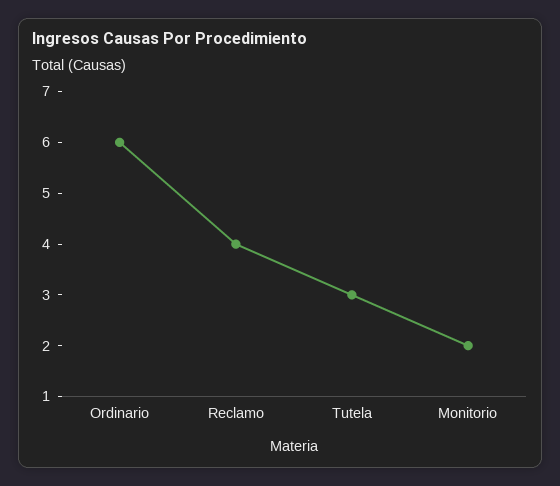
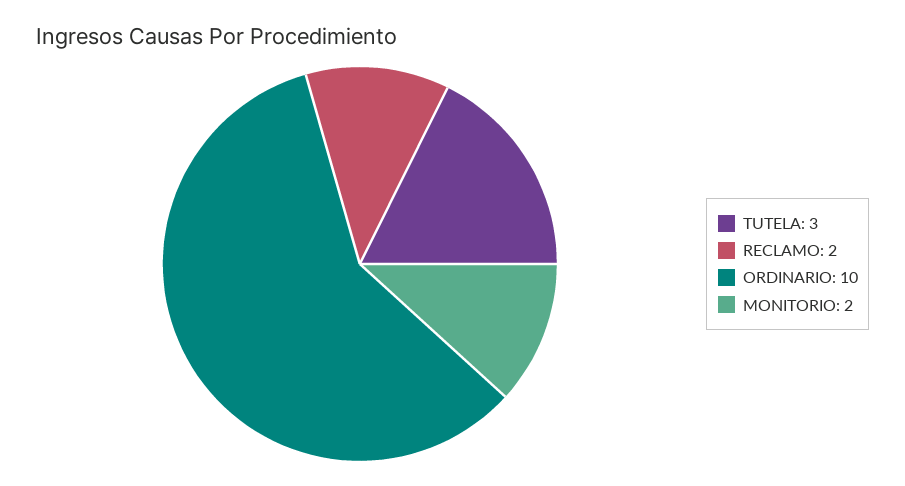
Ordinario: 6 -> 10
Reclamo: 4 -> 2

